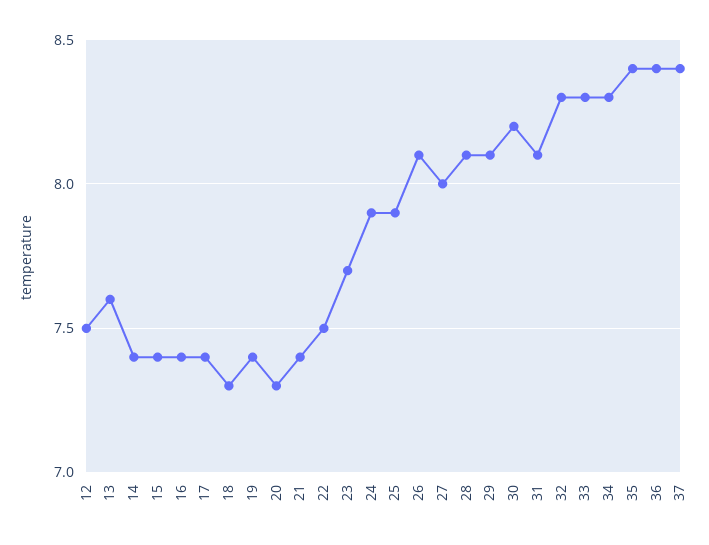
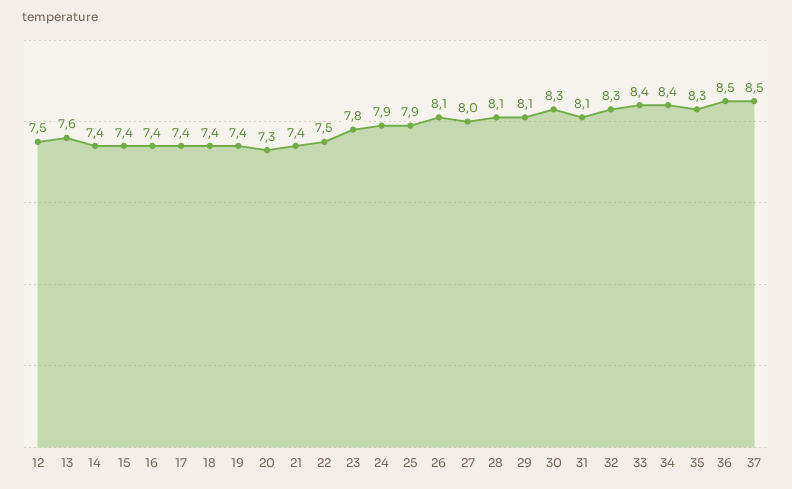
18: 7.3 -> 7.4
23: 7.7 -> 7.8
30: 8.2 -> 8.3
33: 8.3 -> 8.4
34: 8.3 -> 8.4
35: 8.4 -> 8.3
36: 8.4 -> 8.5
37: 8.4 -> 8.5

